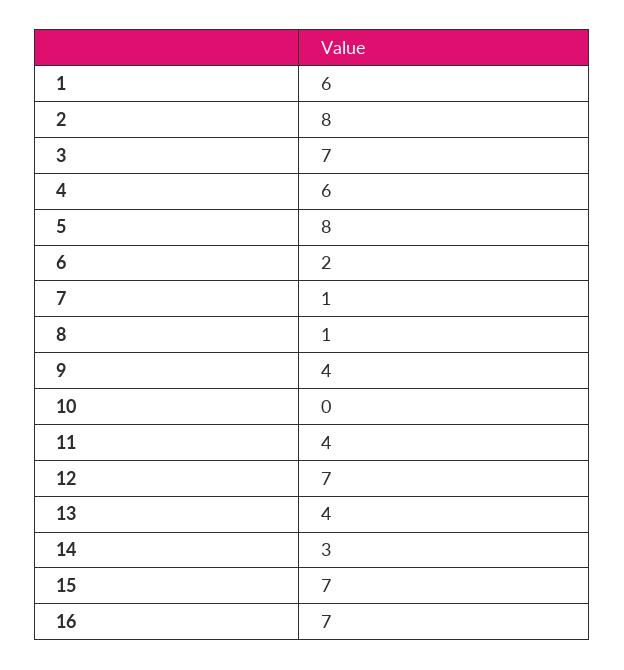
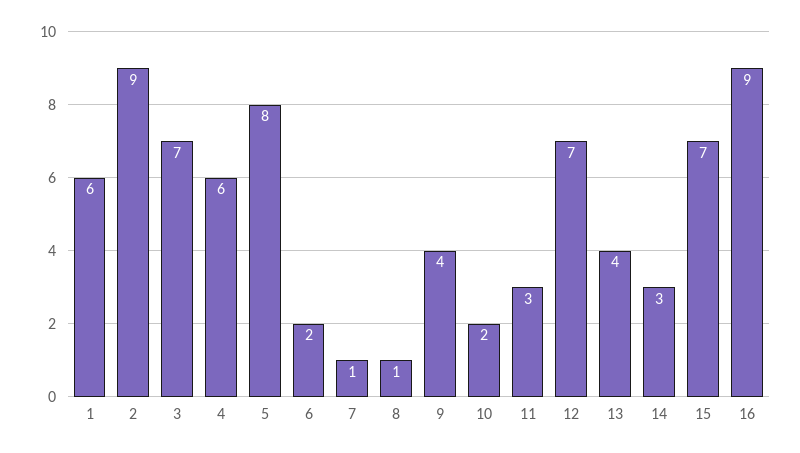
2: 8 -> 9
10: 0 -> 2
11: 4 -> 3
16: 7 -> 9

